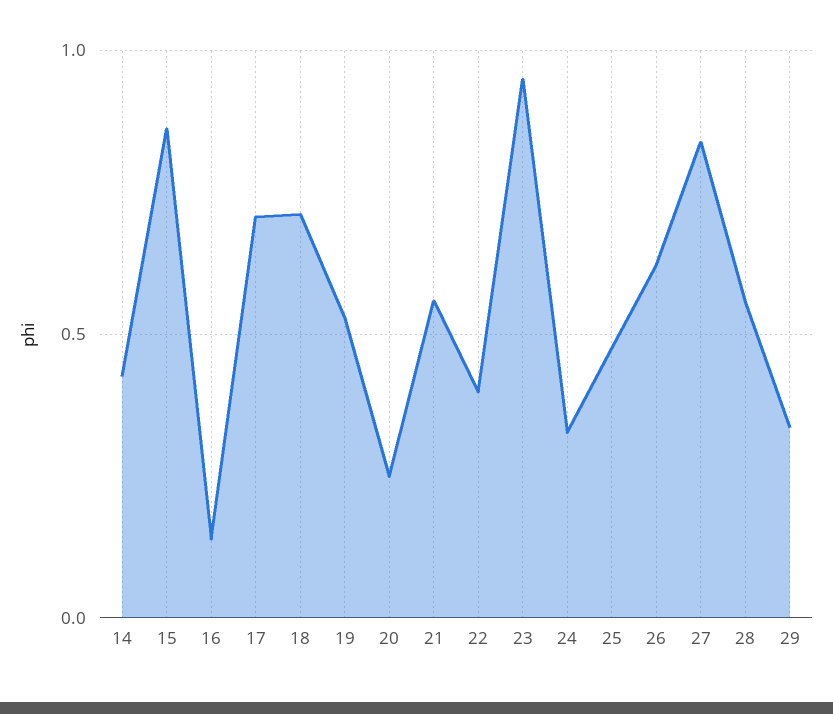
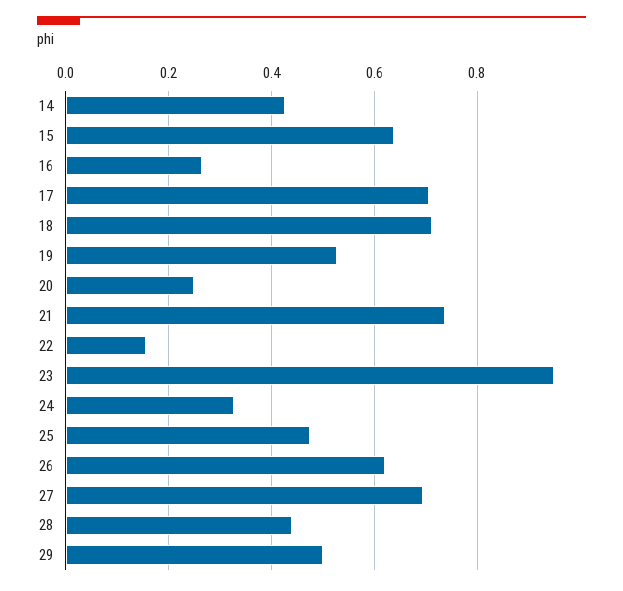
15: 0.85 -> 0.64
16: 0.15 -> 0.26
21: 0.55 -> 0.74
22: 0.4 -> 0.16
27: 0.85 -> 0.7
28: 0.55 -> 0.44
29: 0.35 -> 0.5

